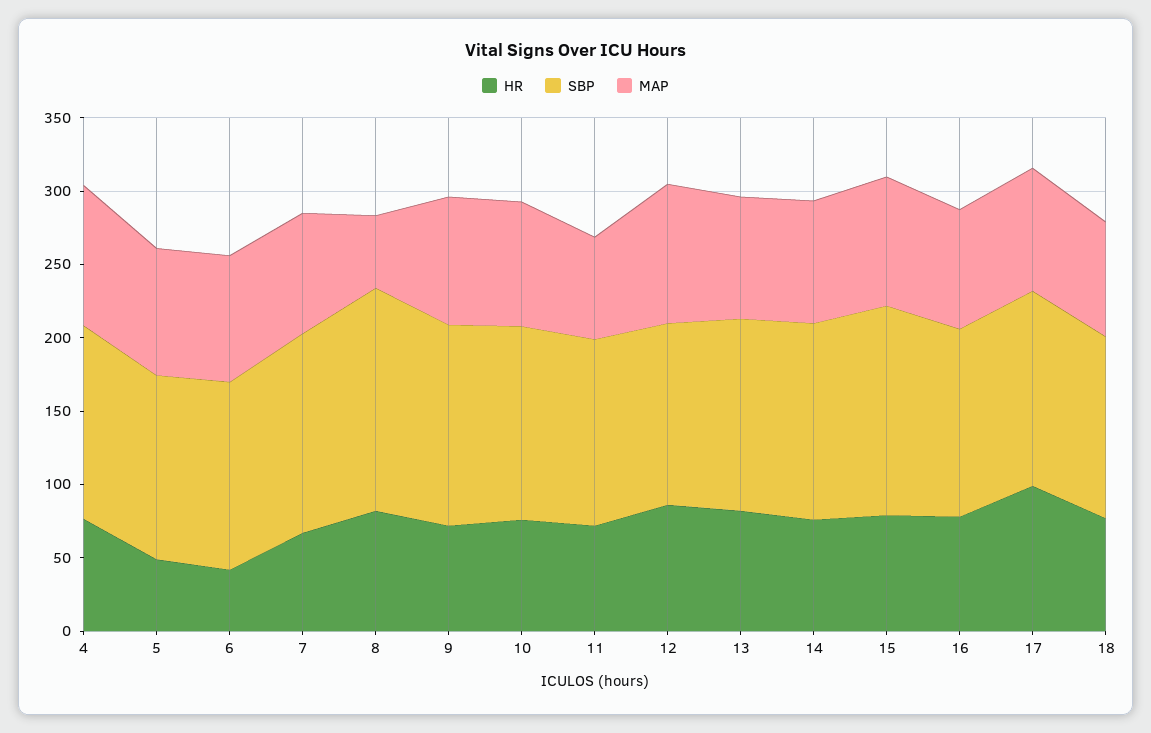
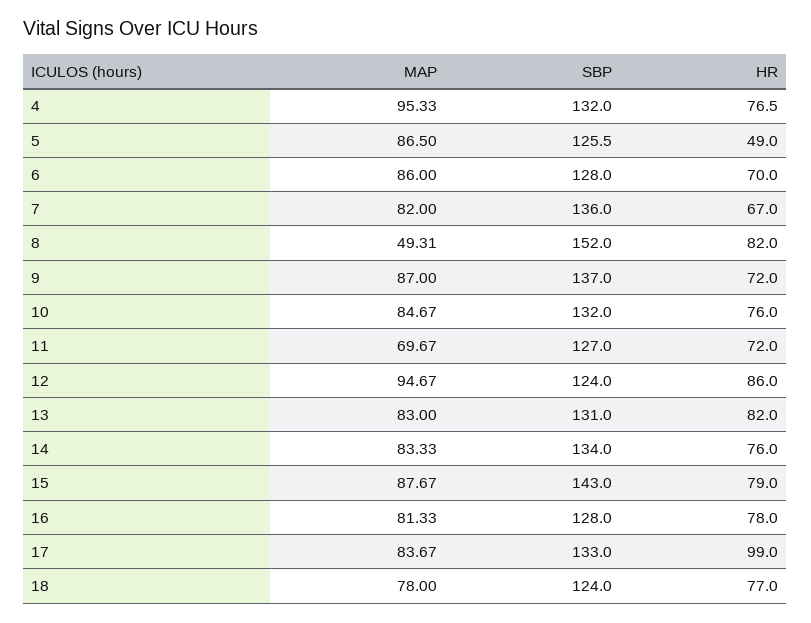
HR, 6: 40 -> 70

